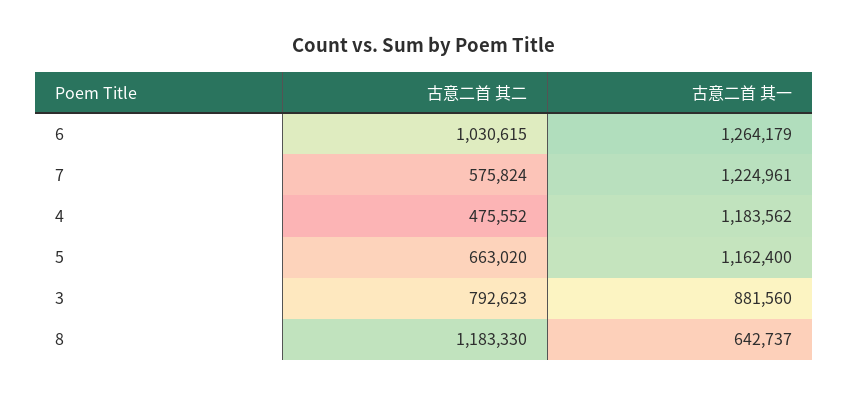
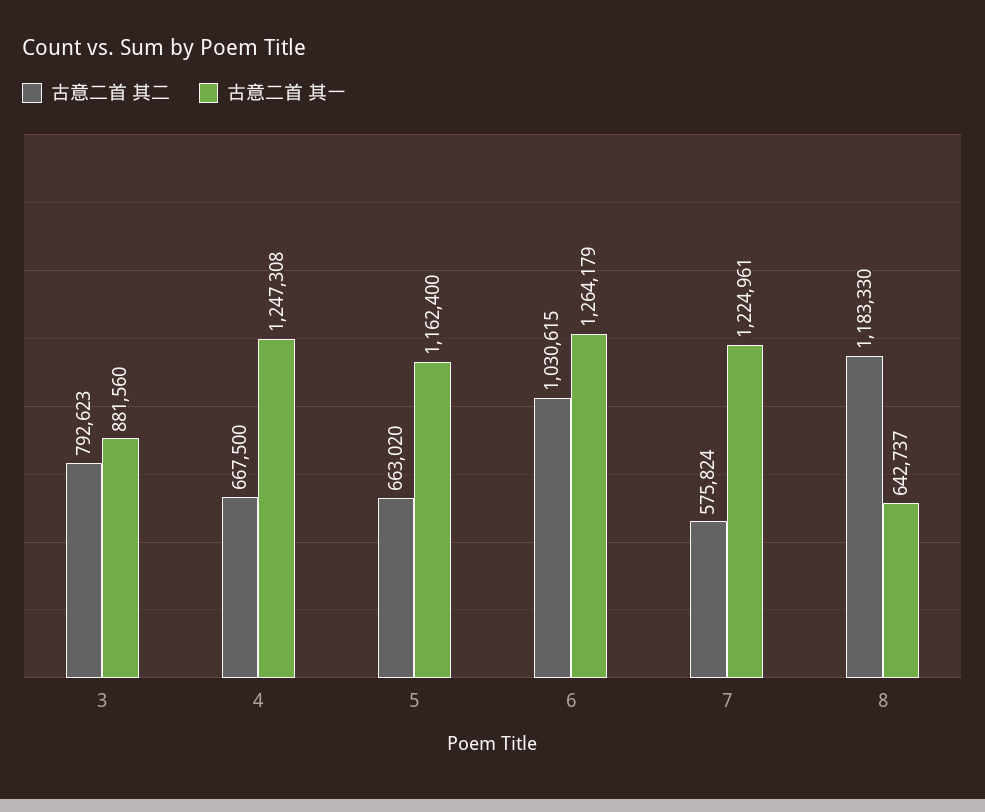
古意二首 其二, 4: 475552 -> 667500
古意二首 其一, 4: 1183562 -> 1247308

